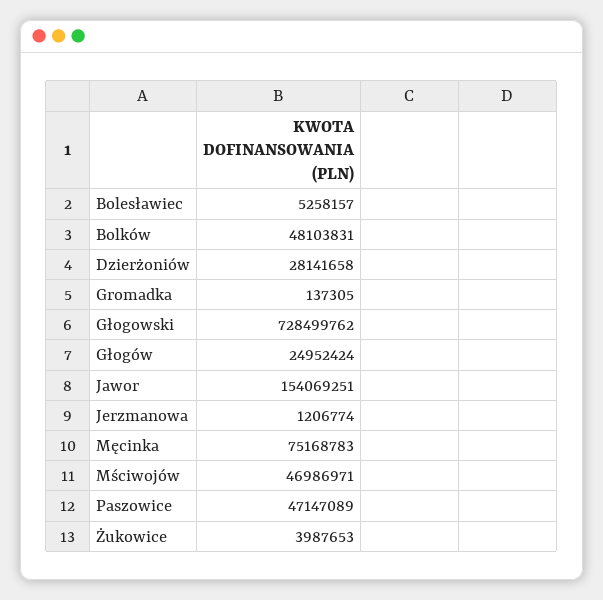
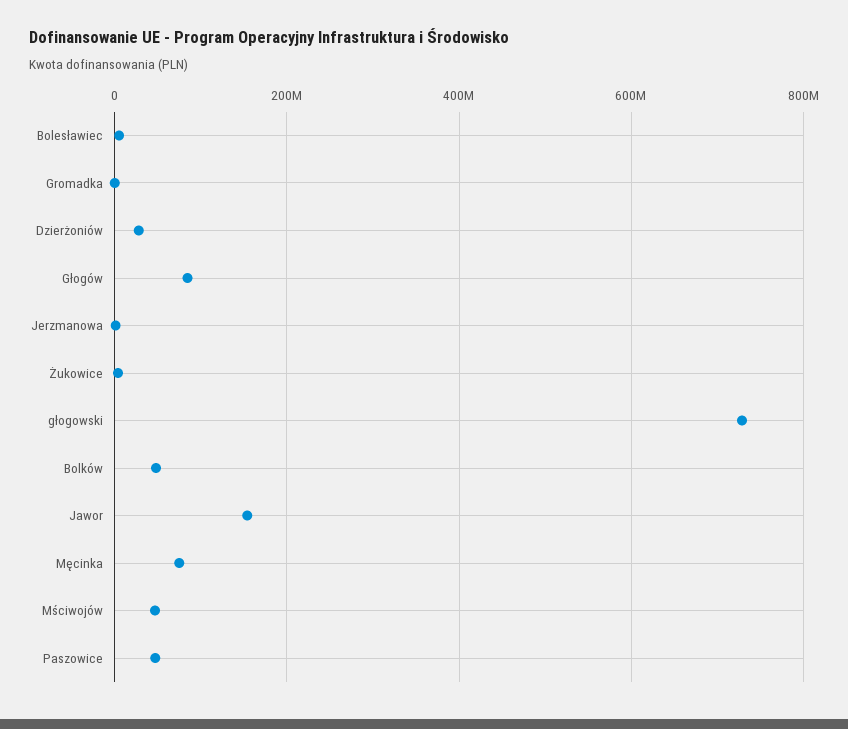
Głogów: 24952424 -> 80000000

